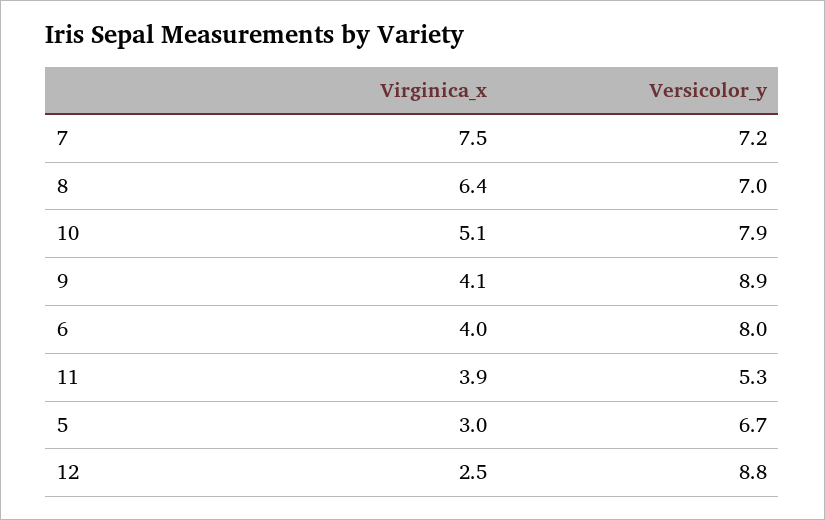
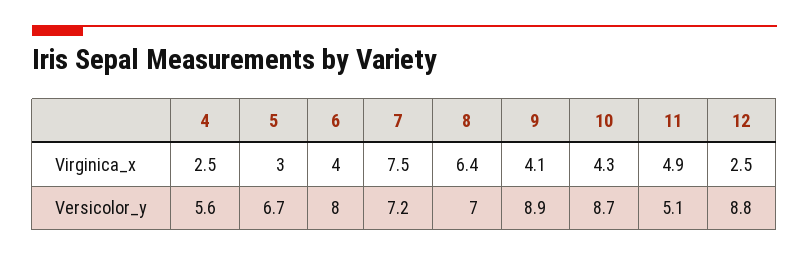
Virginica_x, 10: 5.1 -> 4.3
Versicolor_y, 10: 7.9 -> 8.7
Virginica_x, 11: 3.9 -> 4.9
Versicolor_y, 11: 5.3 -> 5.1
Virginica_x, 4: none -> 2.5
Versicolor_y, 4: none -> 5.6

